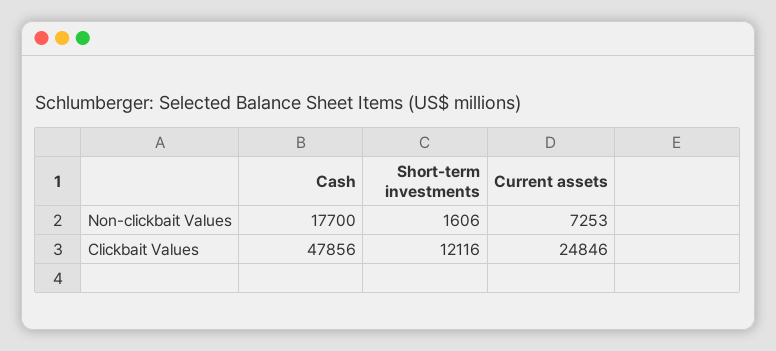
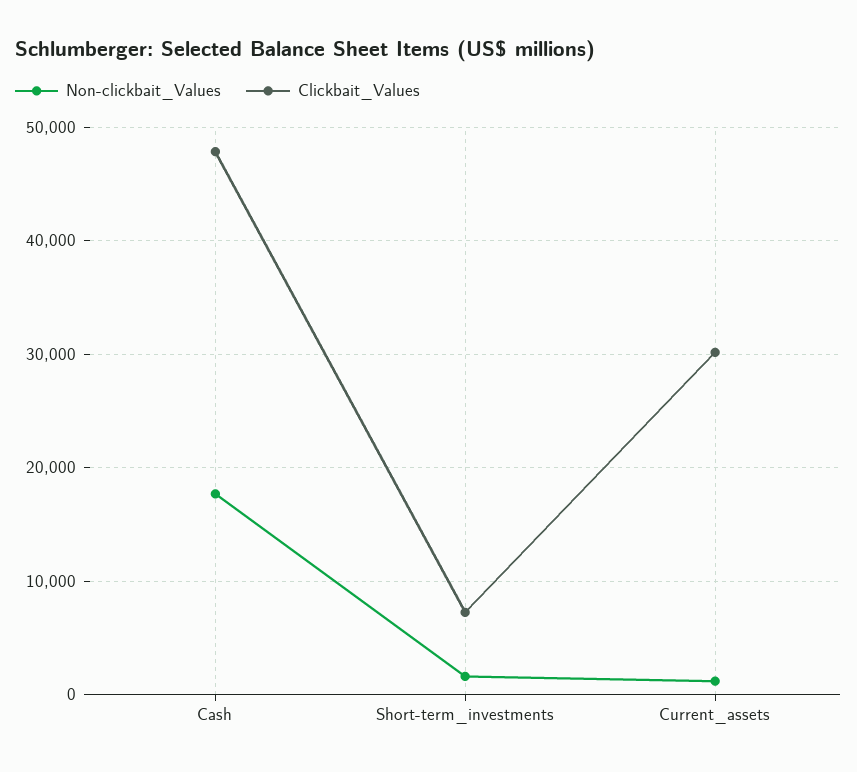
Non-clickbait Values, Current assets: 7253 -> 1000
Clickbait Values, Short-term investments: 12116 -> 7000
Clickbait Values, Current assets: 24846 -> 30000

